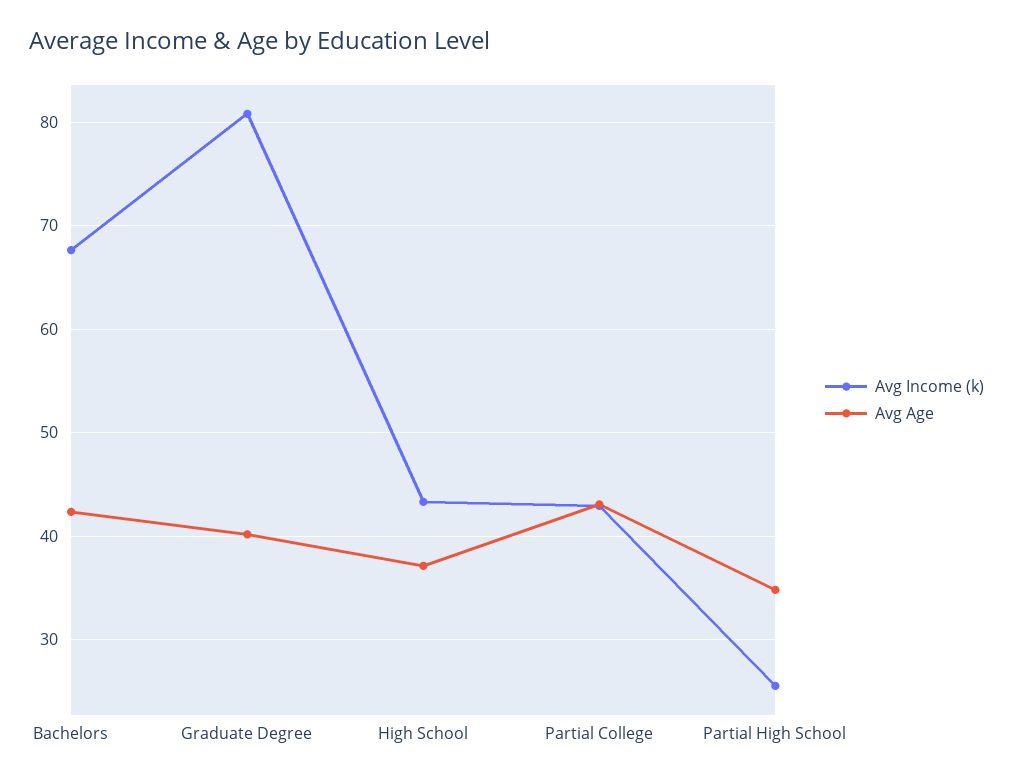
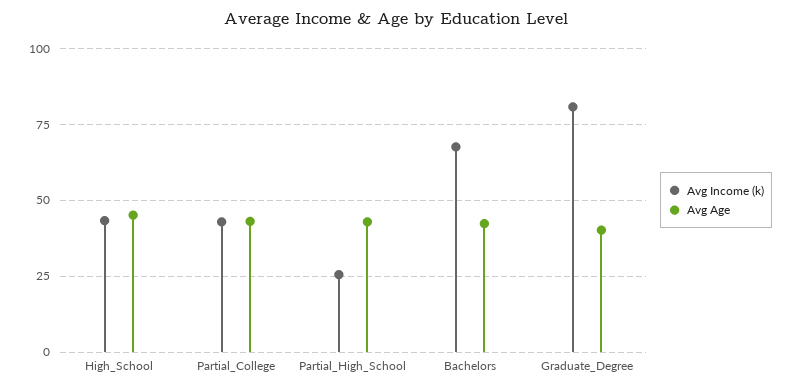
Avg Age, High School: 37 -> 45
Avg Age, Partial High School: 35 -> 42.5

